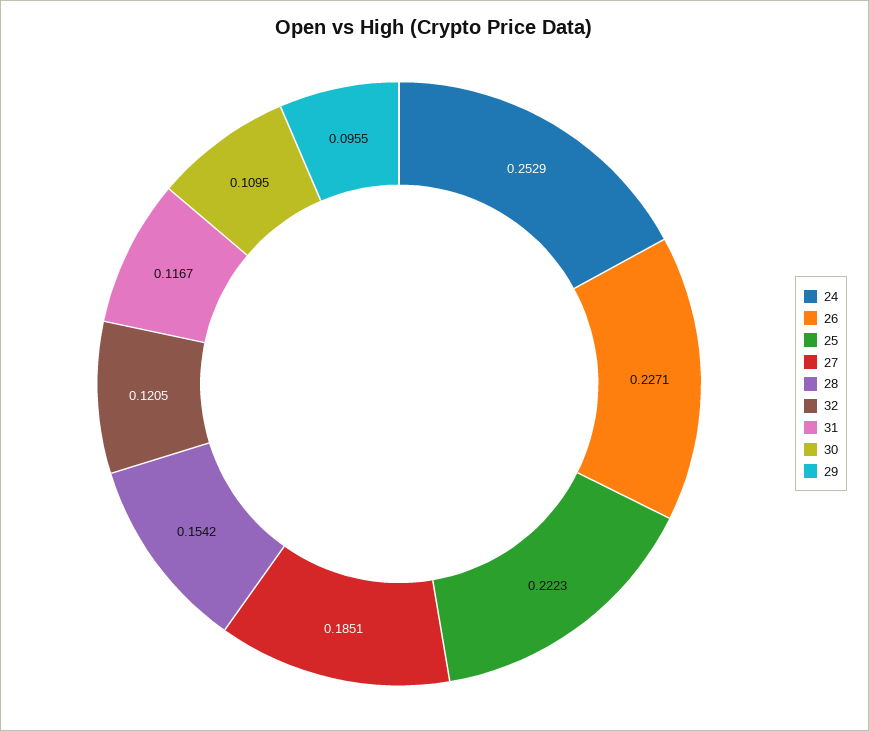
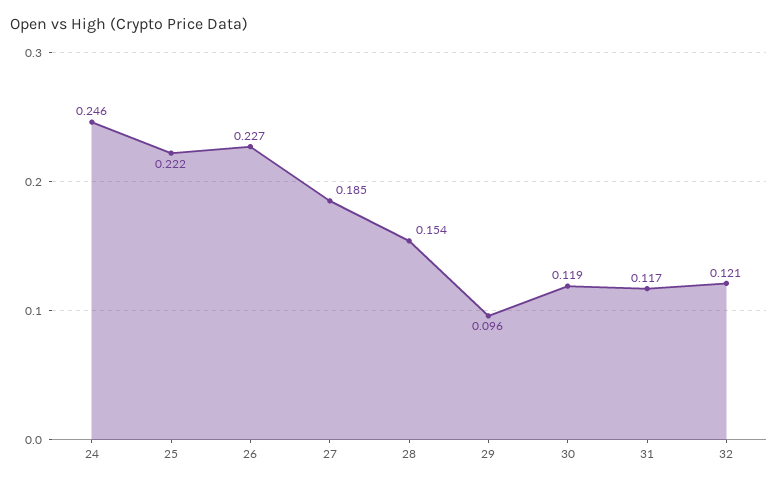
24: 0.2529 -> 0.246
30: 0.1095 -> 0.119

